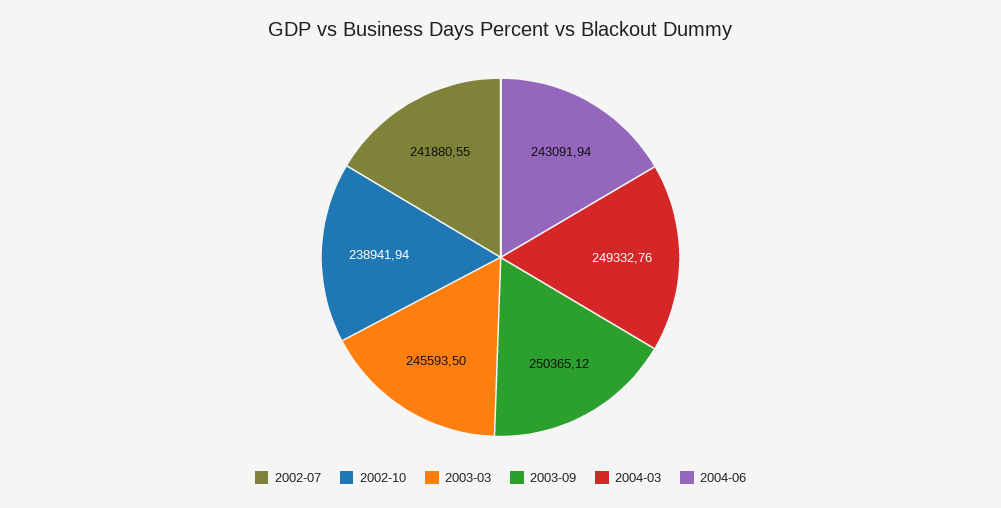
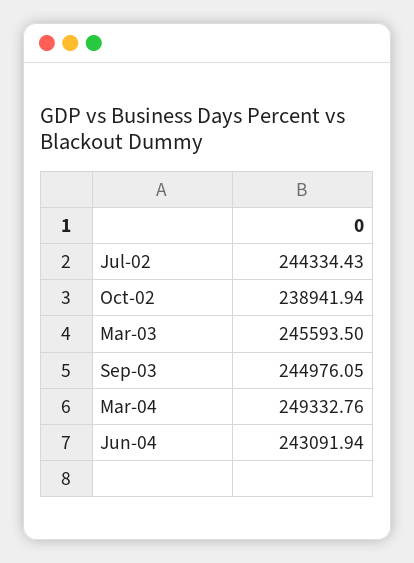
2002-07: 241880.55 -> 244334.43
2003-09: 250365.12 -> 244976.05

